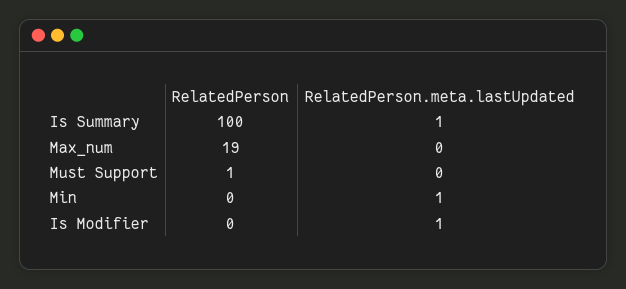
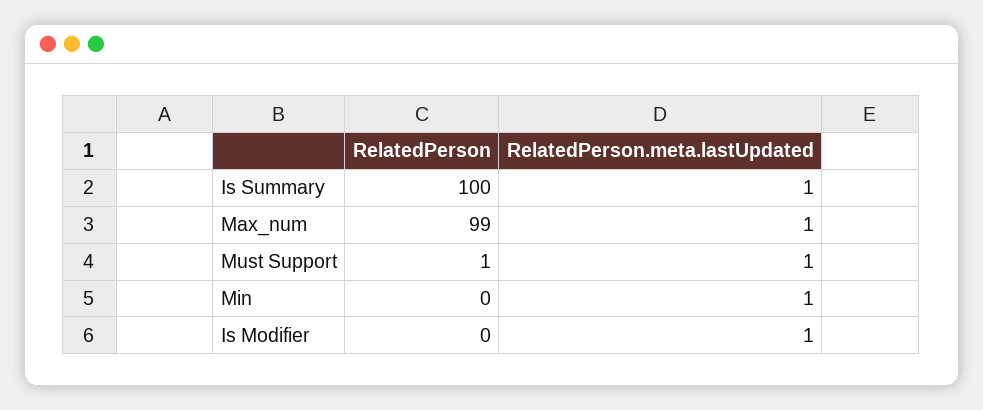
RelatedPerson, Max_num: 19 -> 99
RelatedPerson.meta.lastUpdated, Max_num: 0 -> 1
RelatedPerson.meta.lastUpdated, Must Support: 0 -> 1

